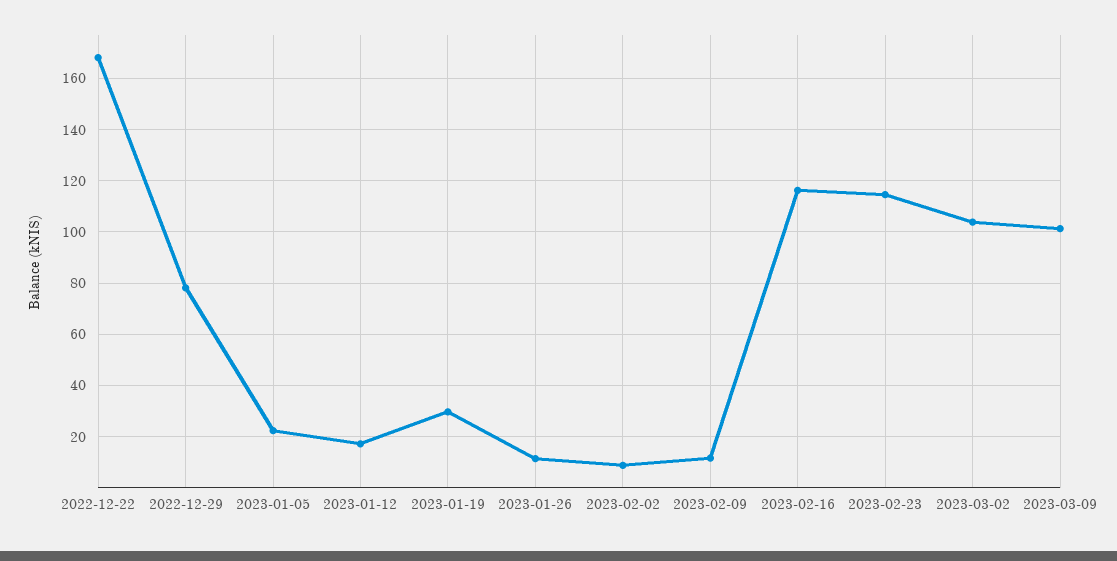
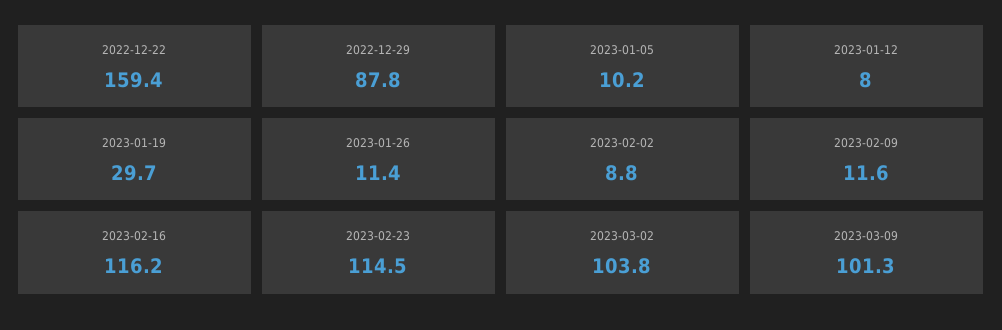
2022-12-22: 167.5 -> 159.4
2022-12-29: 77.5 -> 87.8
2023-01-05: 22.5 -> 10.2
2023-01-12: 17.5 -> 8

